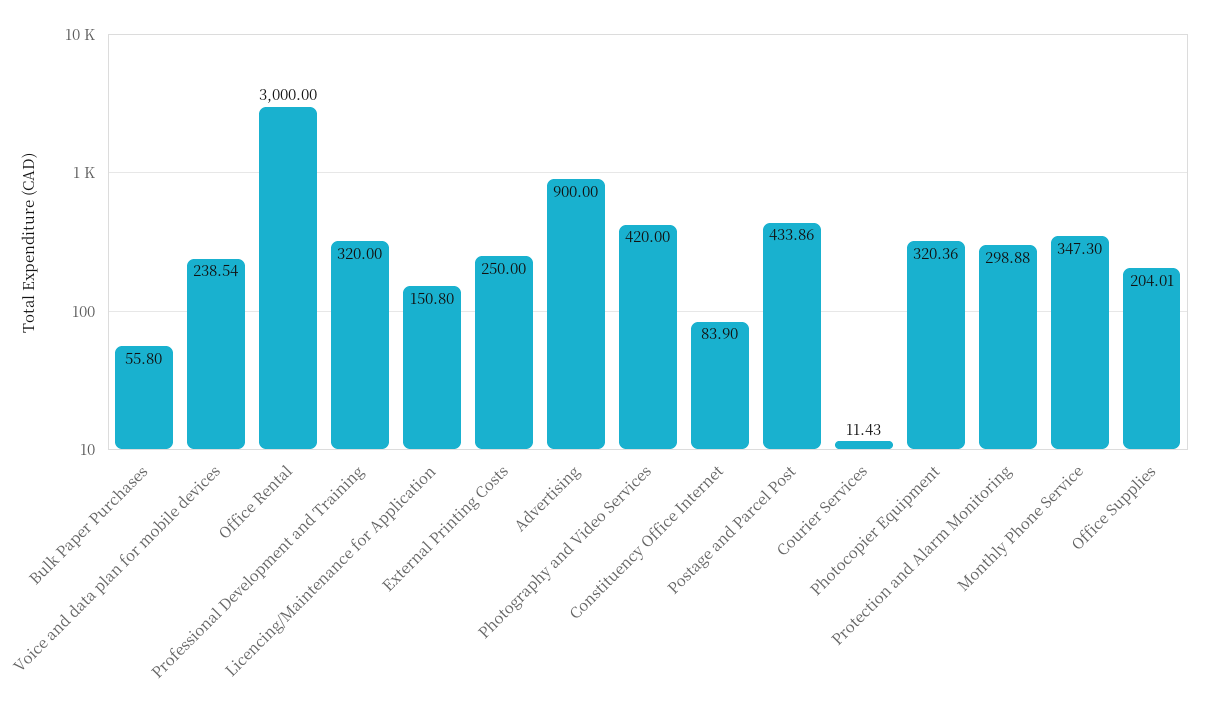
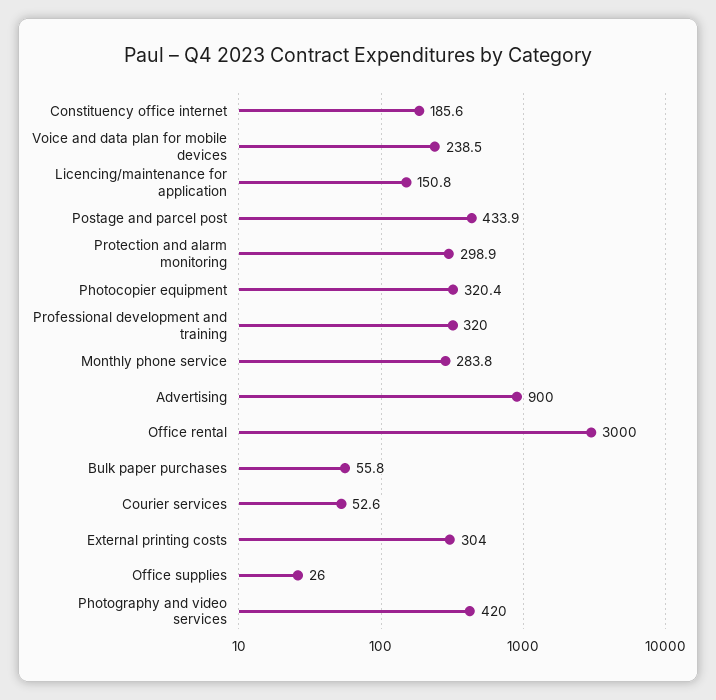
External Printing Costs: 250 -> 304
Constituency Office Internet: 83.9 -> 185.6
Courier Services: 11.43 -> 52.6
Monthly Phone Service: 347.3 -> 283.8
Office Supplies: 204.01 -> 26

